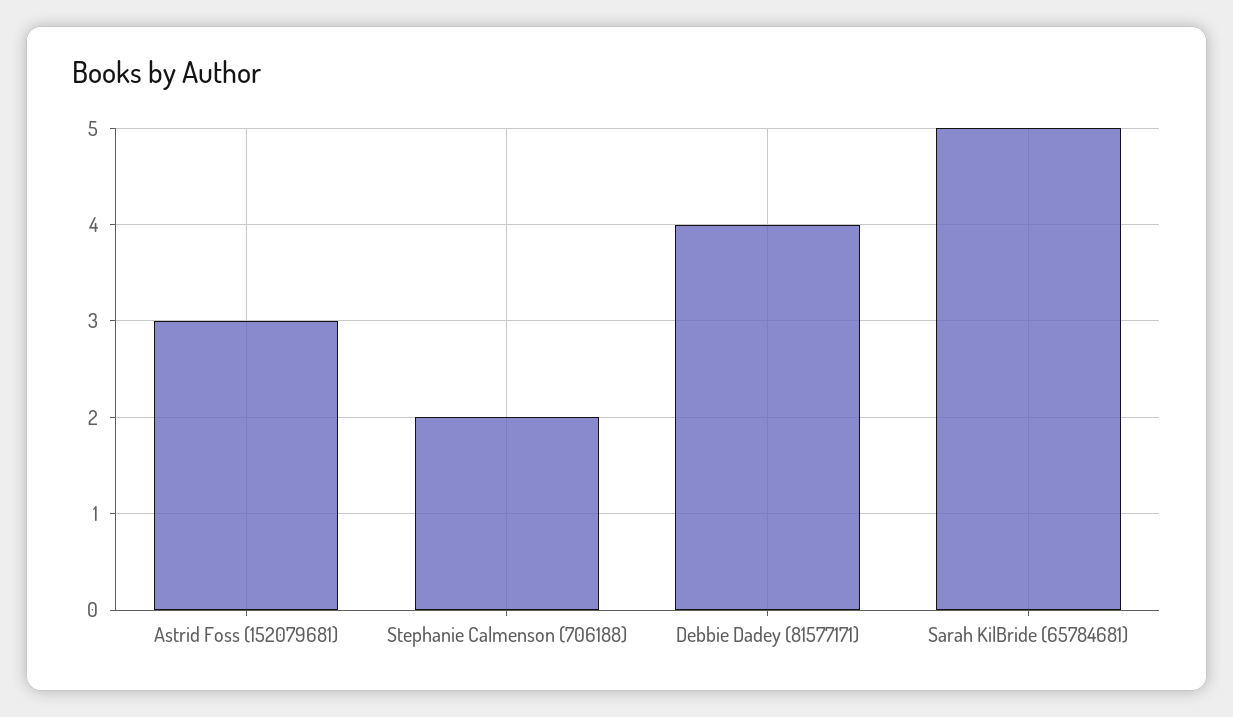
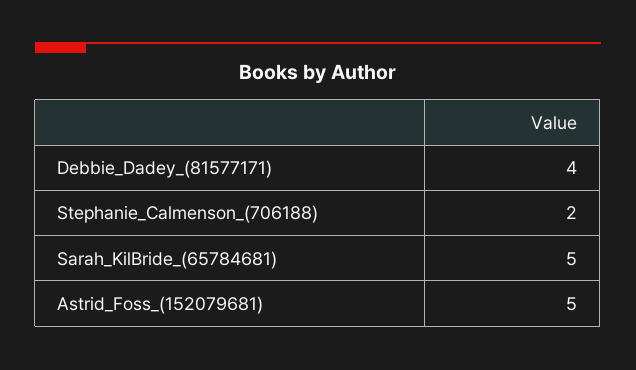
Astrid Foss (152079681): 3 -> 5

